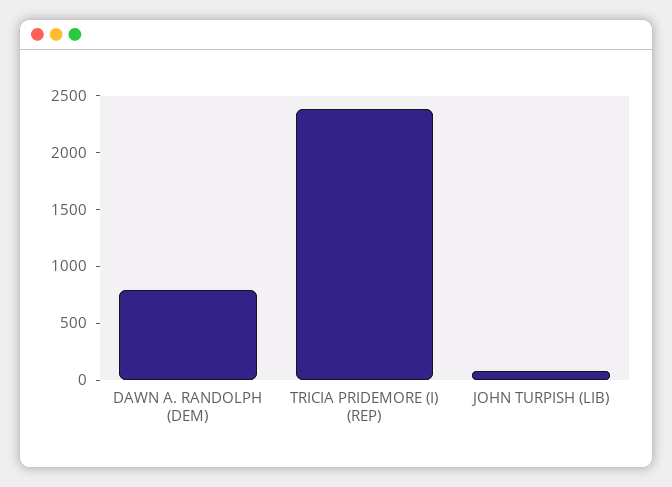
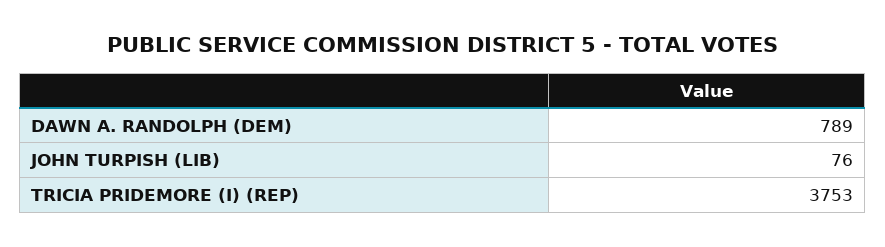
TRICIA PRIDEMORE (I) (REP): 2400 -> 3753

